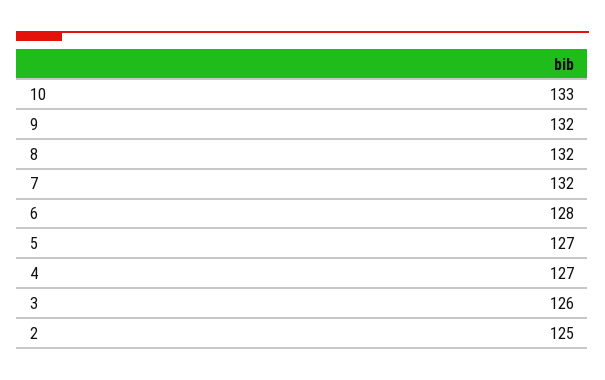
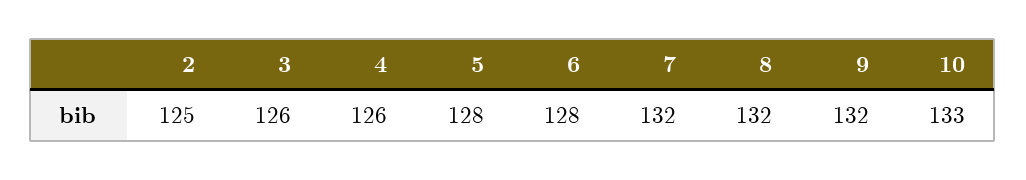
5: 127 -> 128
4: 127 -> 126

